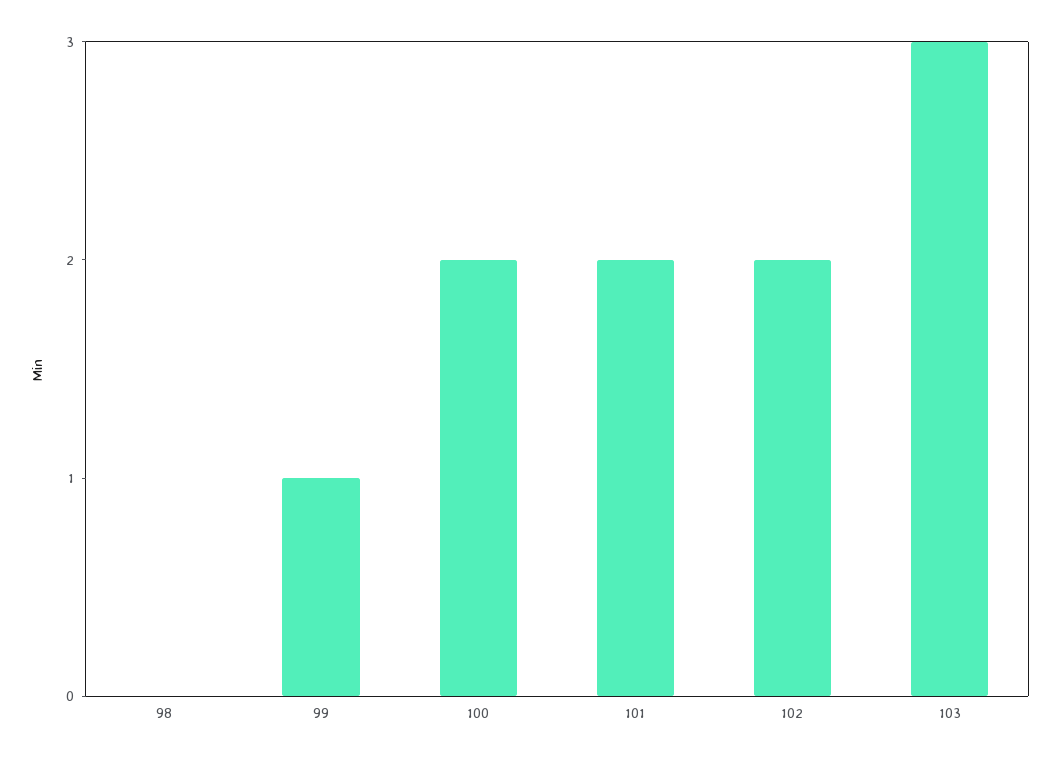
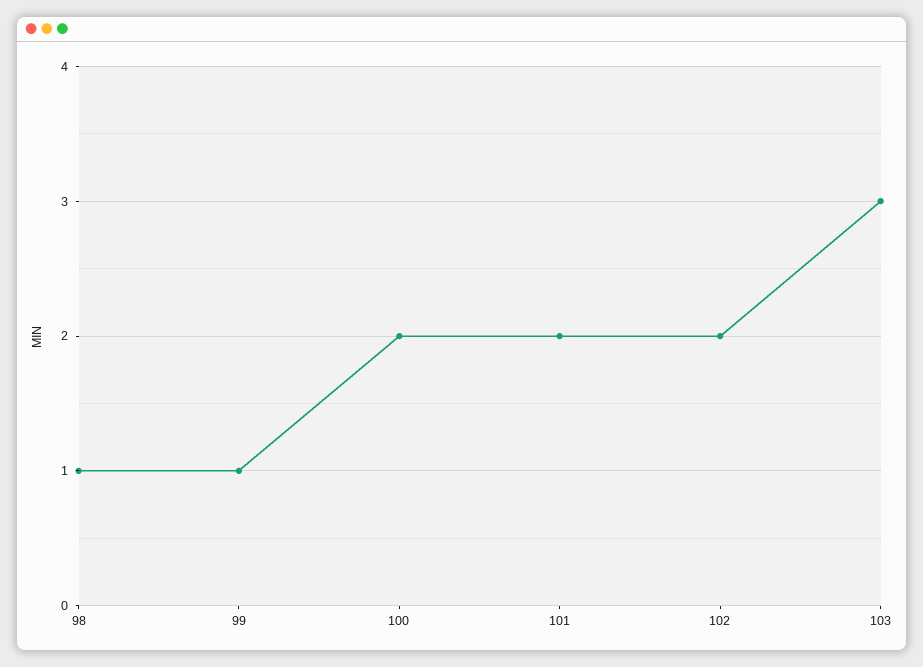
98: 0 -> 1

